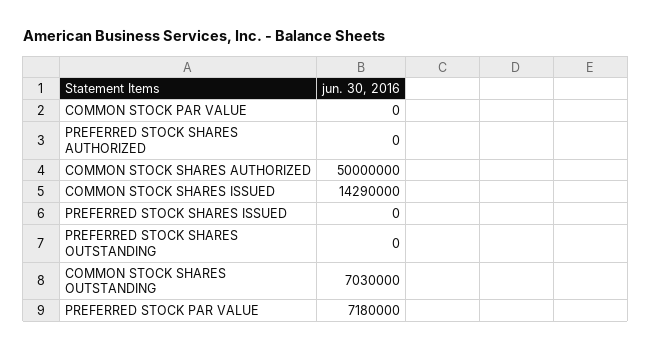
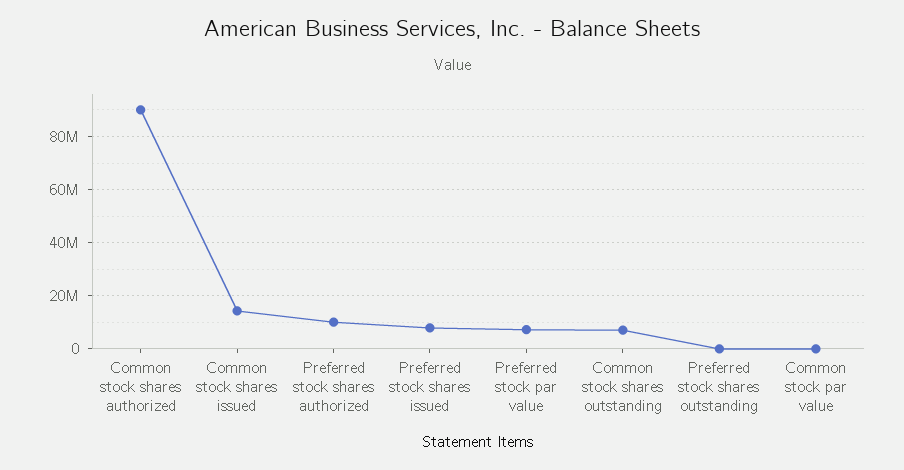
PREFERRED STOCK SHARES AUTHORIZED: 0 -> 10000000
COMMON STOCK SHARES AUTHORIZED: 50000000 -> 90000000
PREFERRED STOCK SHARES ISSUED: 0 -> 7500000

